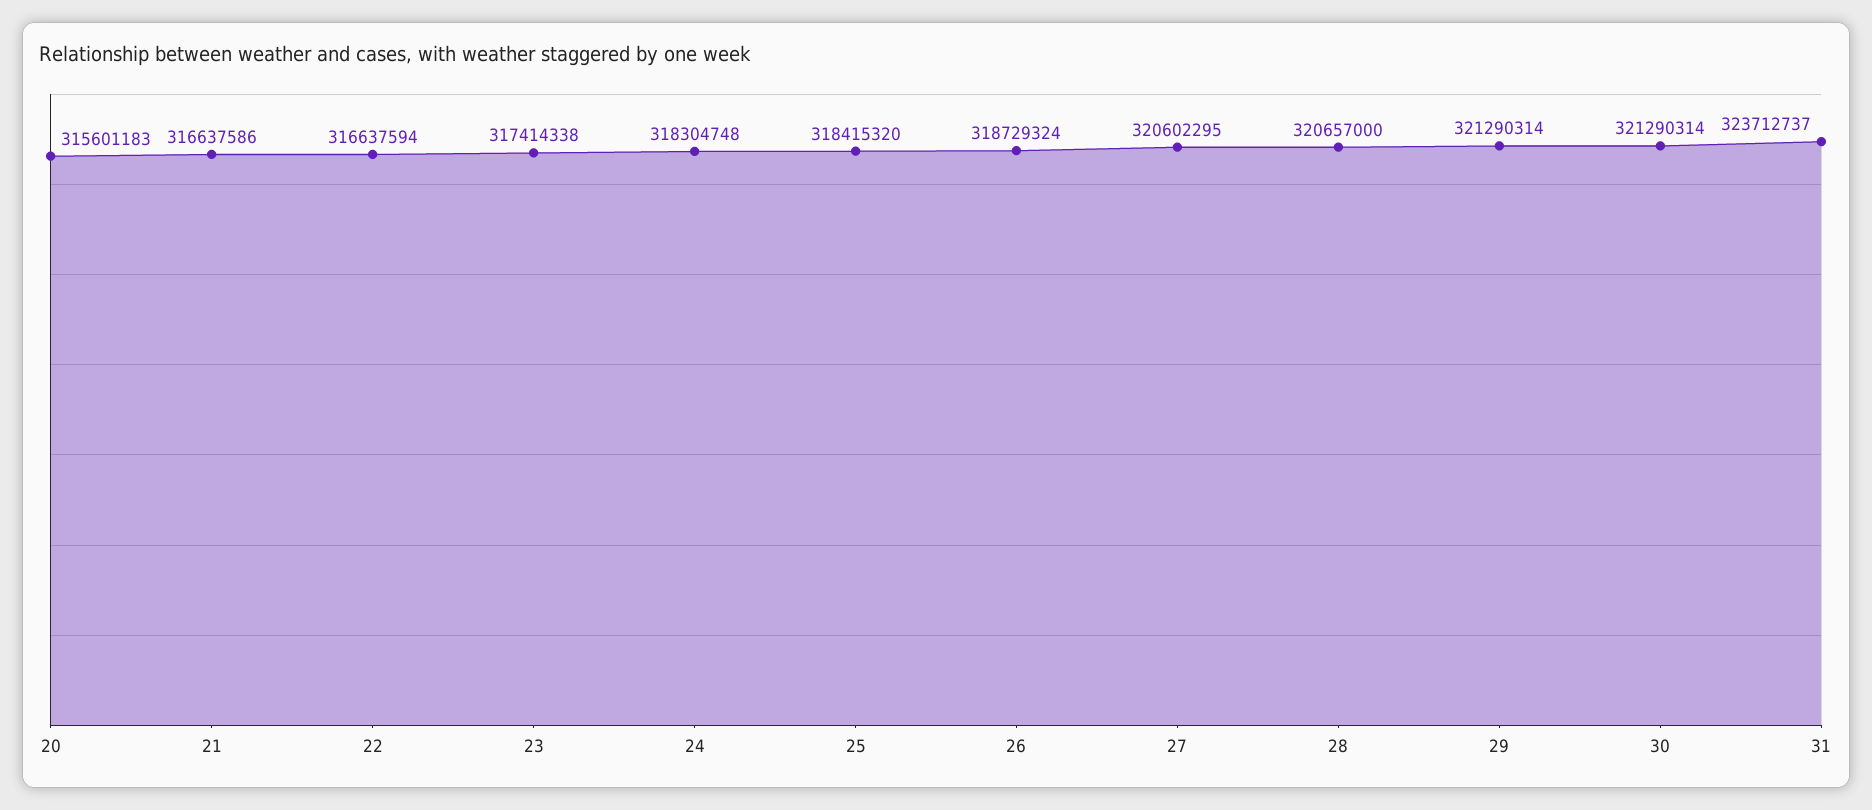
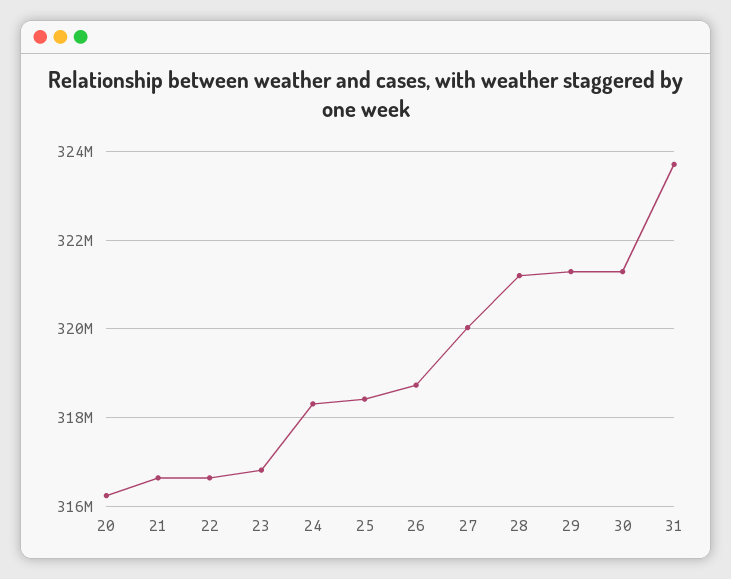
20: 315601183 -> 316200000
23: 317414338 -> 316800000
27: 320602295 -> 320000000
28: 320657000 -> 321200000

